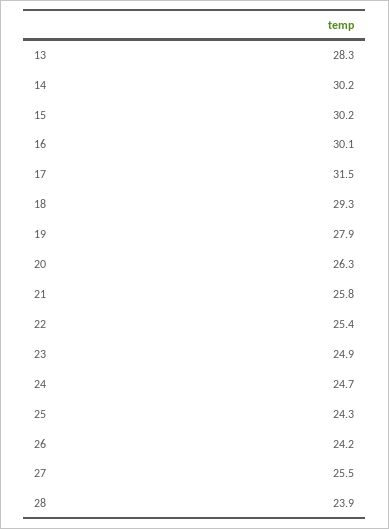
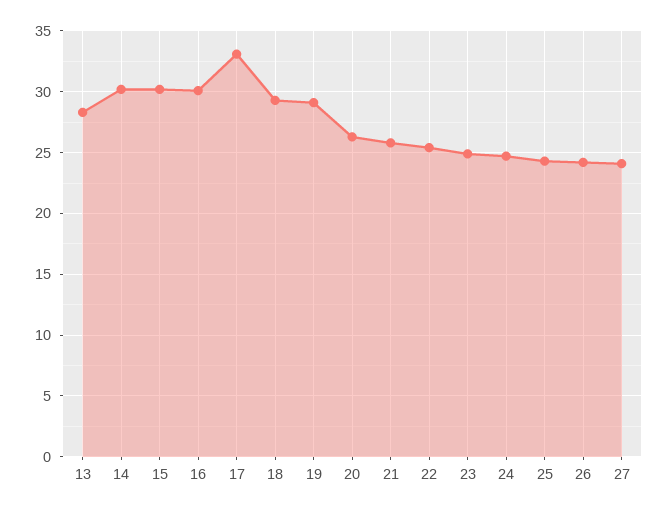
17: 31.5 -> 33
19: 27.9 -> 29
27: 25.5 -> 24
28: 23.9 -> none

